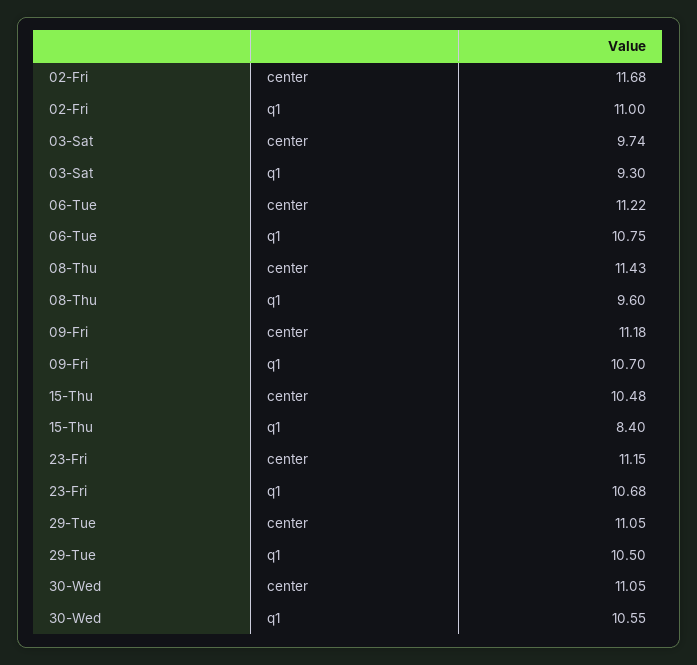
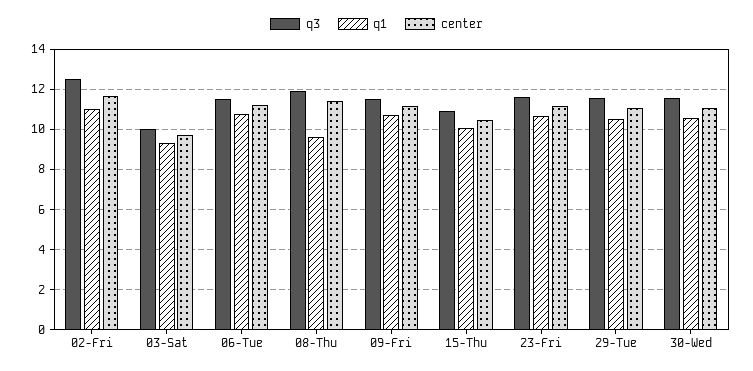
q1, 15-Thu: 8.4 -> 10
q3, 02-Fri: none -> 12.5
q3, 03-Sat: none -> 10
q3, 06-Tue: none -> 11.5
q3, 08-Thu: none -> 12
q3, 09-Fri: none -> 11.5
q3, 15-Thu: none -> 11
q3, 23-Fri: none -> 11.5
q3, 29-Tue: none -> 11.5
q3, 30-Wed: none -> 11.5

